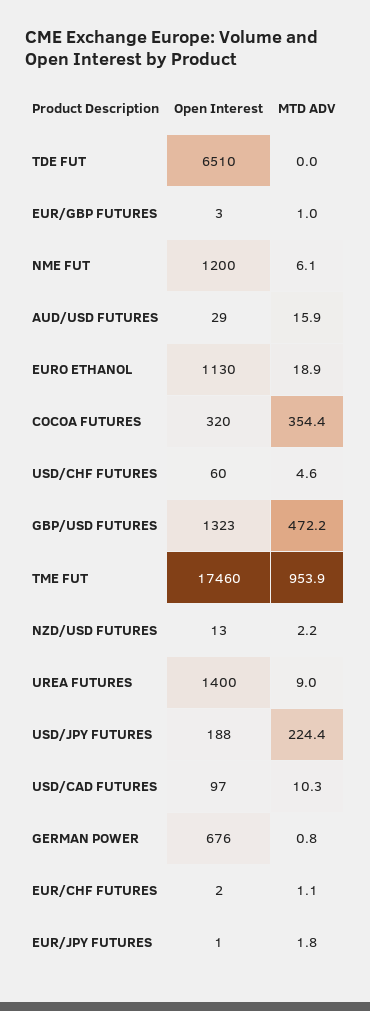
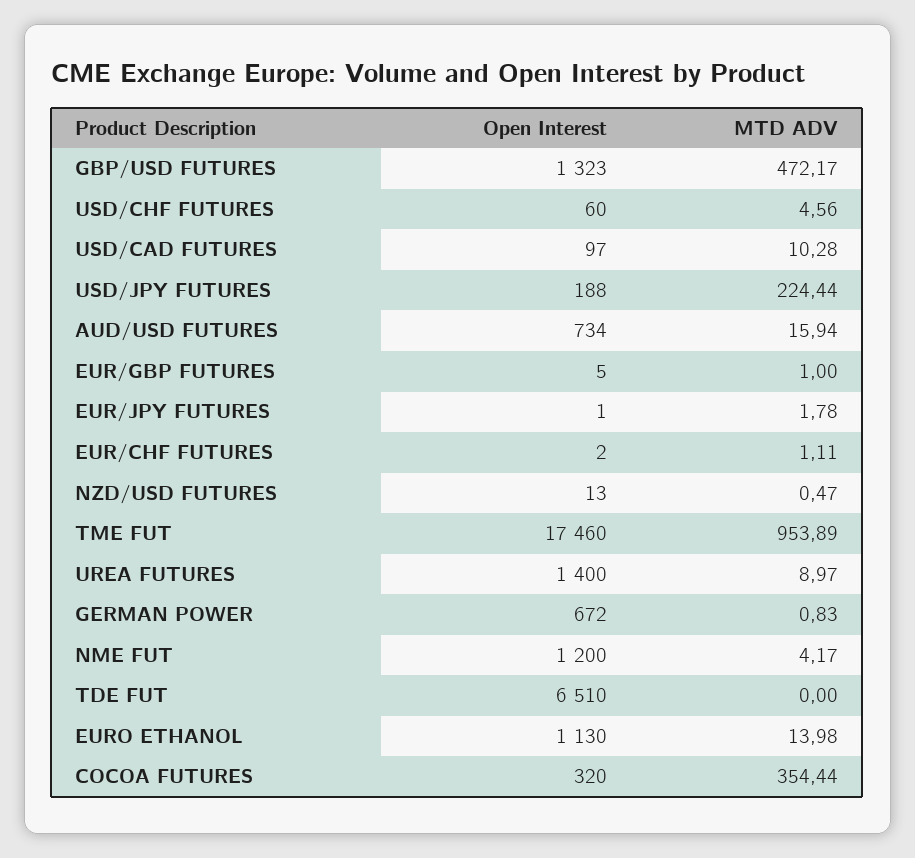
Open Interest, EUR/GBP FUTURES: 3 -> 5
MTD ADV, NME FUT: 6.1 -> 4.17
Open Interest, AUD/USD FUTURES: 29 -> 734
MTD ADV, EURO ETHANOL: 18.9 -> 13.98
MTD ADV, NZD/USD FUTURES: 2.2 -> 0.47
Open Interest, GERMAN POWER: 676 -> 672

